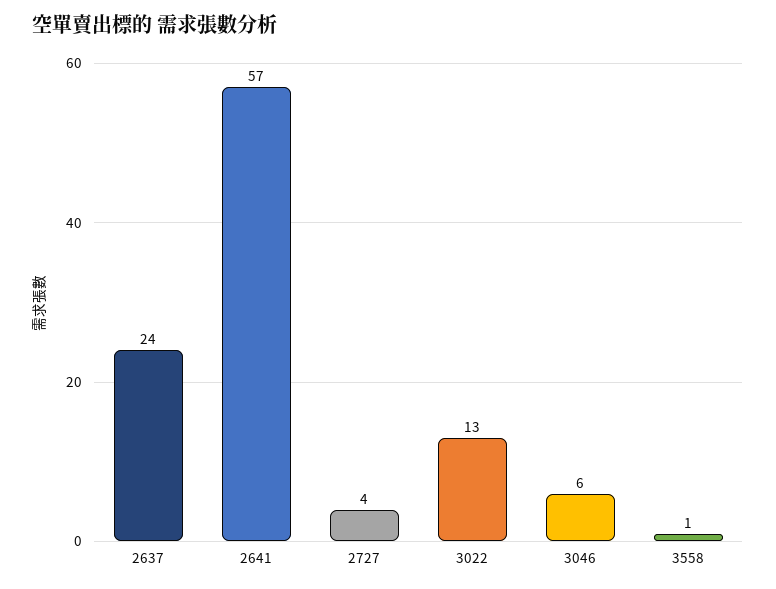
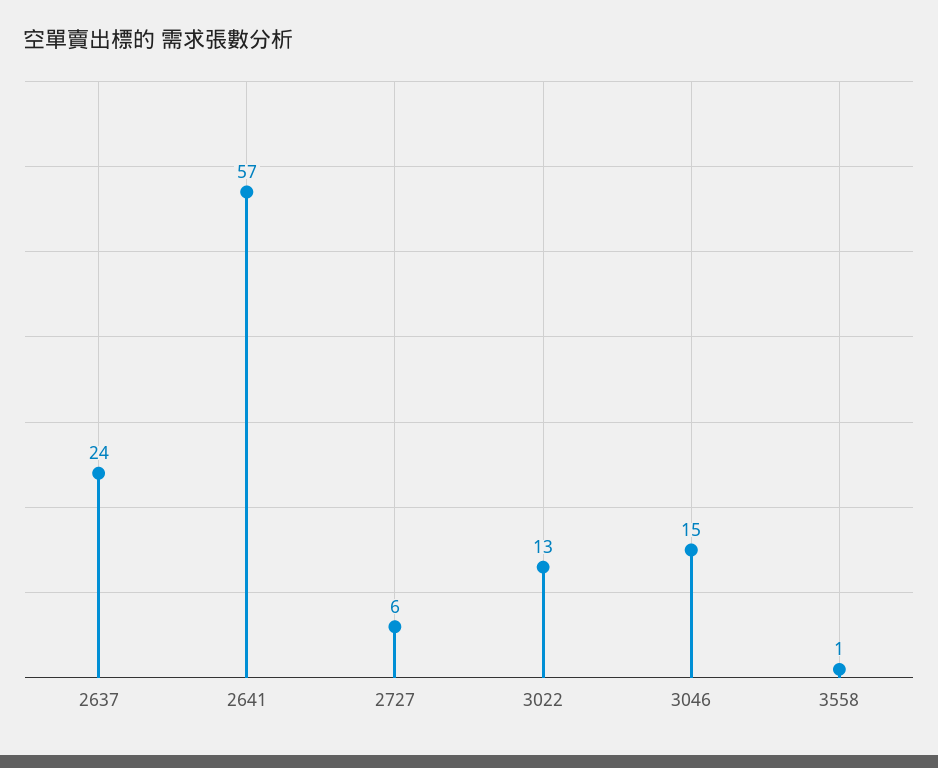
2727: 4 -> 6
3046: 6 -> 15

